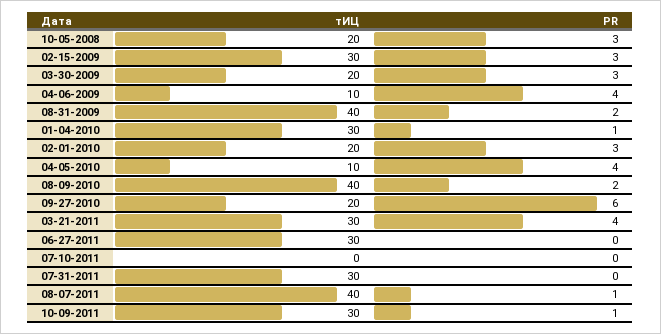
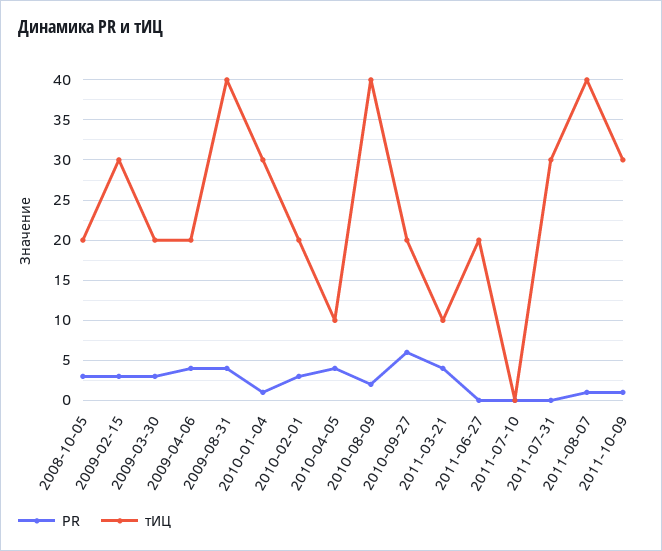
тИЦ, 04-06-2009: 10 -> 20
PR, 08-31-2009: 2 -> 4
тИЦ, 03-21-2011: 30 -> 10
тИЦ, 06-27-2011: 30 -> 20

